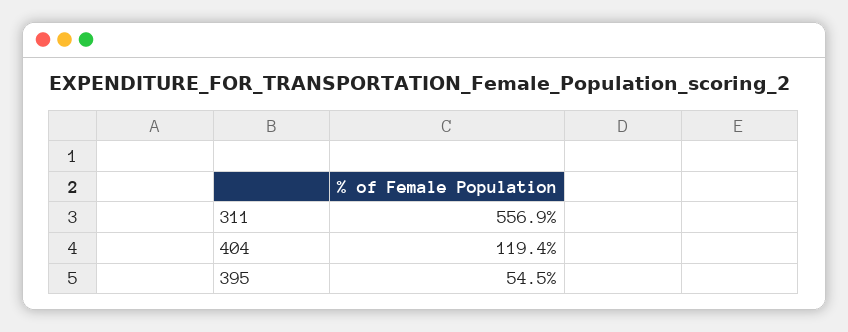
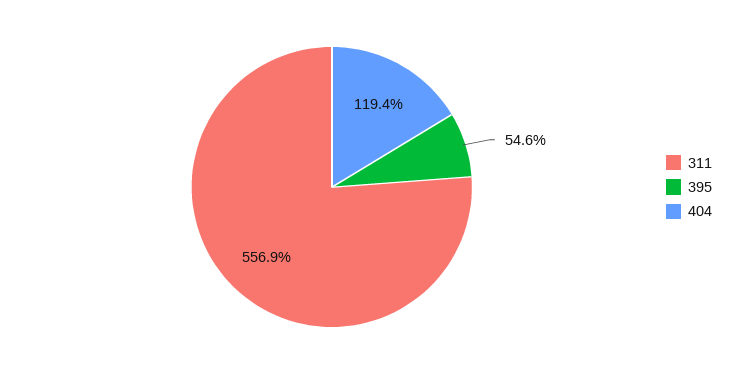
395: 54.5 -> 54.6

